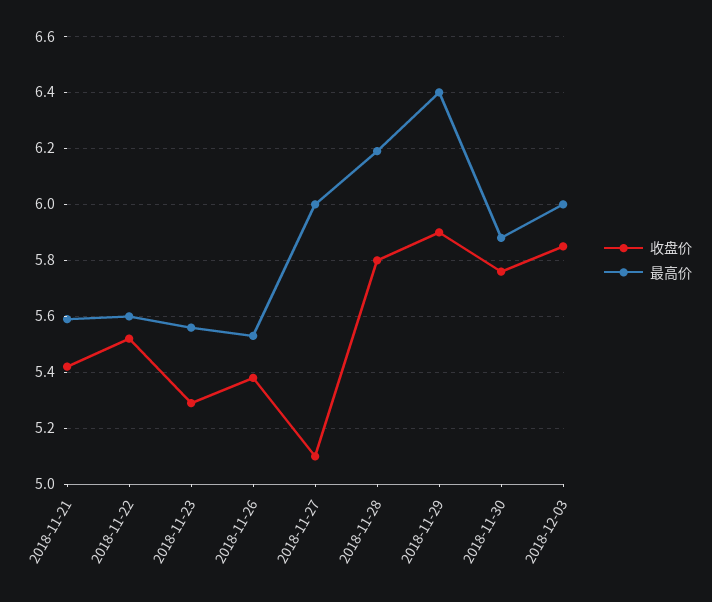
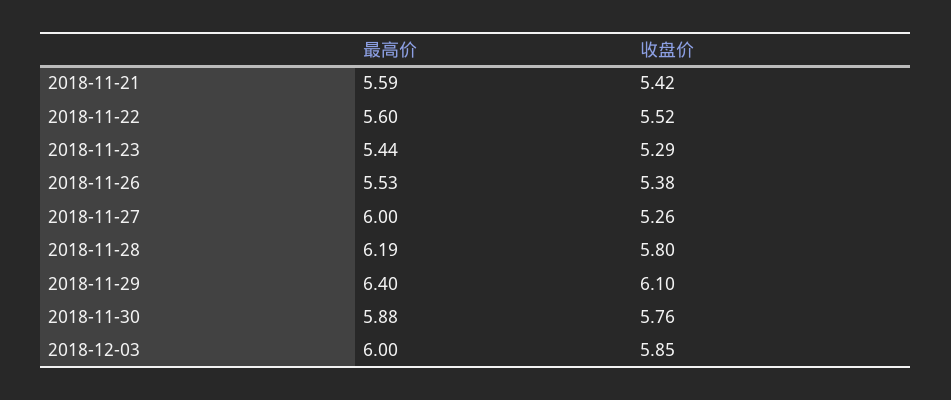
最高价, 2018-11-23: 5.55 -> 5.44
收盘价, 2018-11-27: 5.1 -> 5.26
收盘价, 2018-11-29: 5.9 -> 6.1

